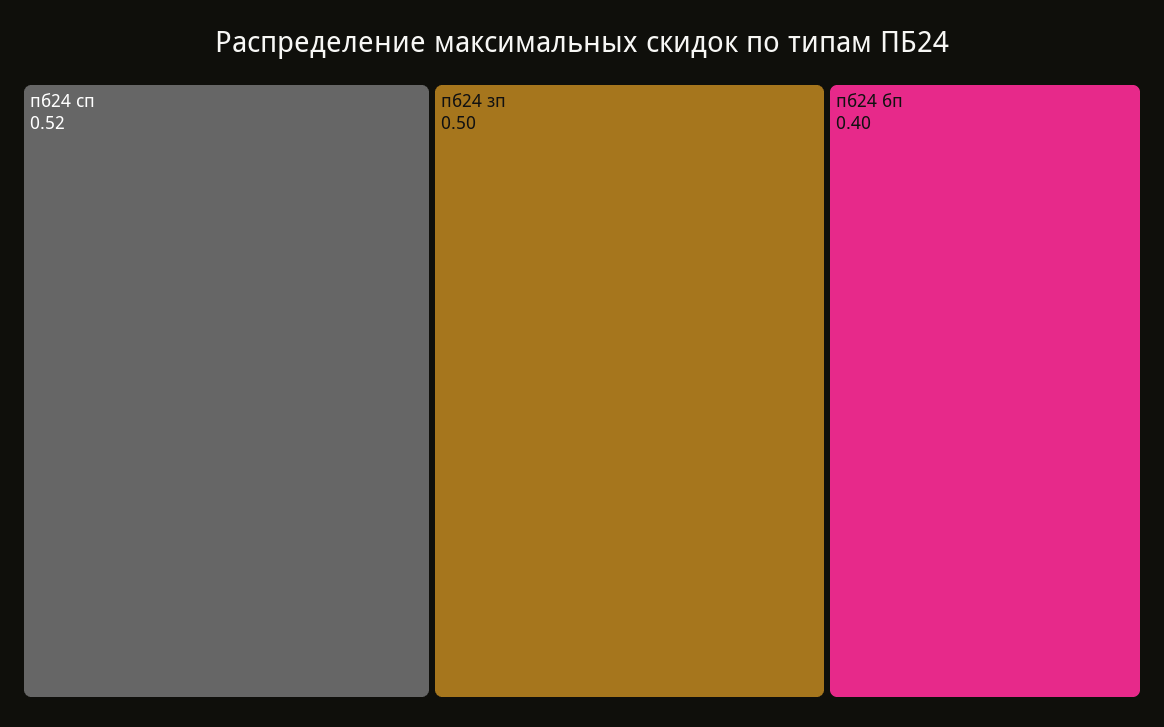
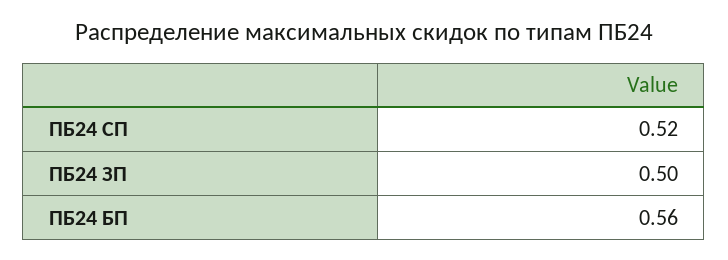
пб24 бп: 0.4 -> 0.56

